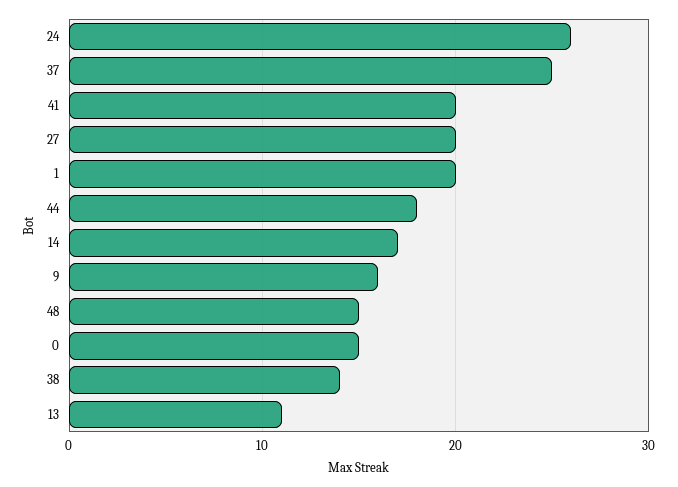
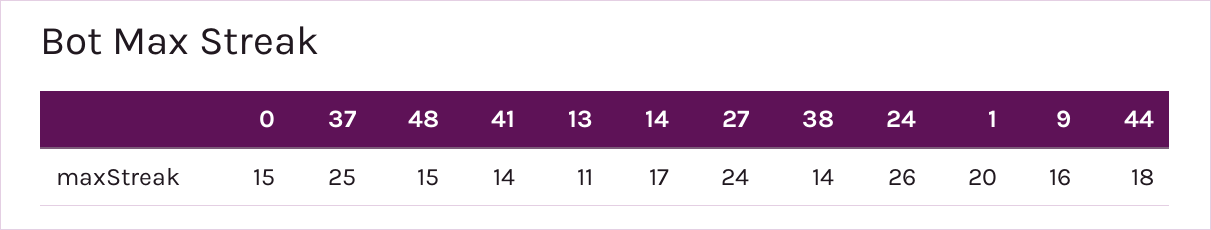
41: 20 -> 14
27: 20 -> 24

